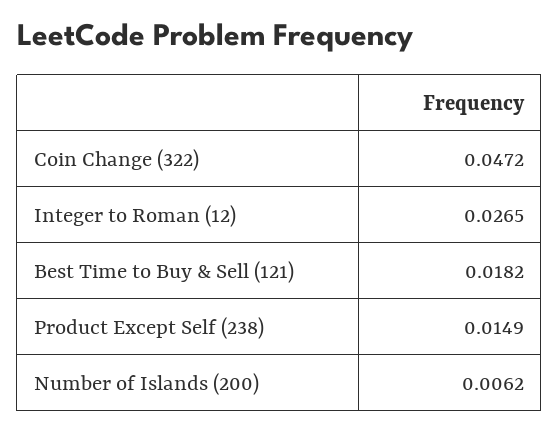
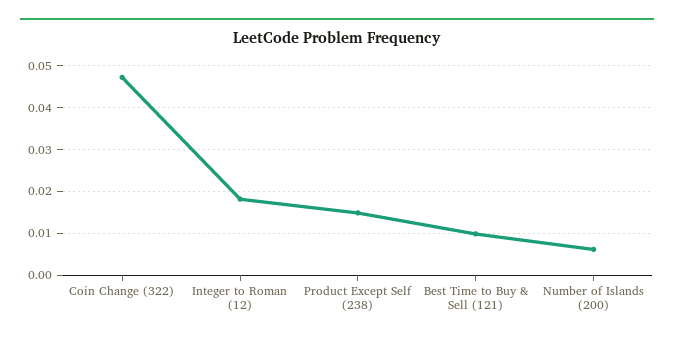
Integer to Roman (12): 0.0265 -> 0.018
Best Time to Buy & Sell (121): 0.0182 -> 0.01

